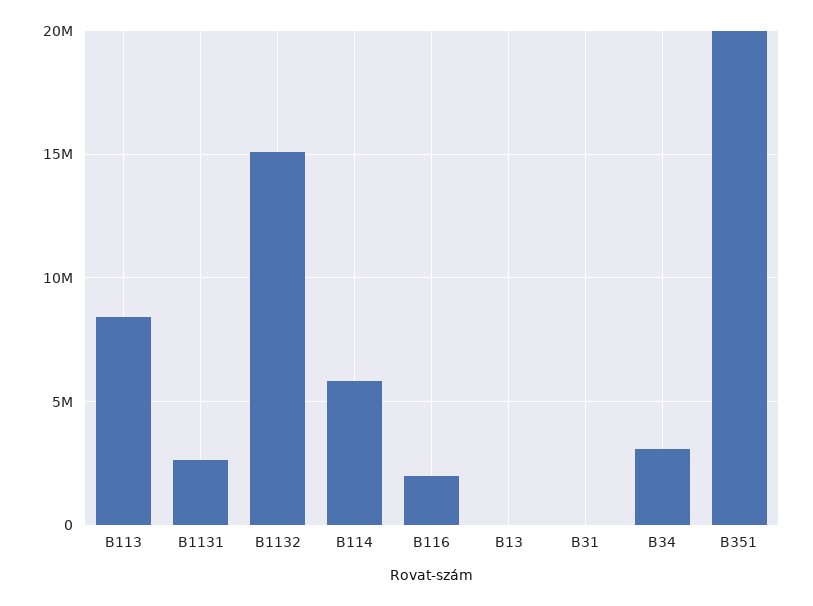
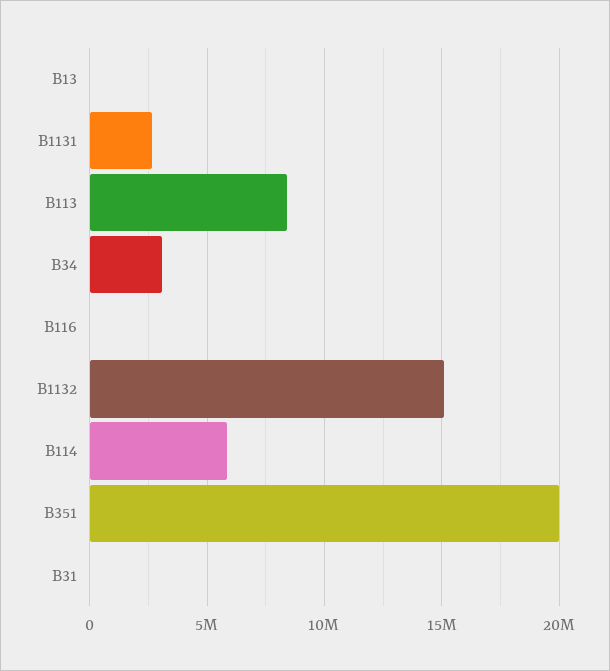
B116: 2000000 -> 0

